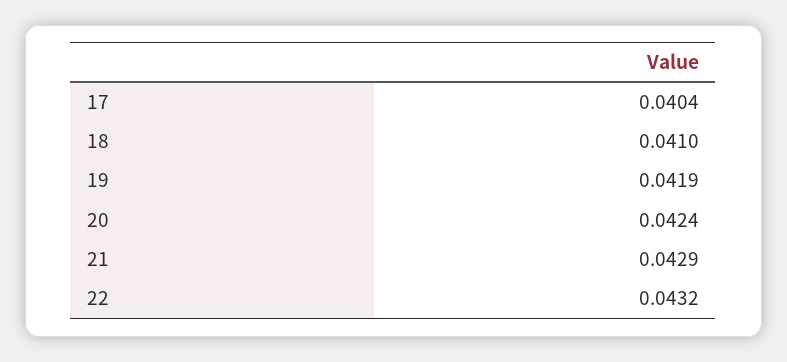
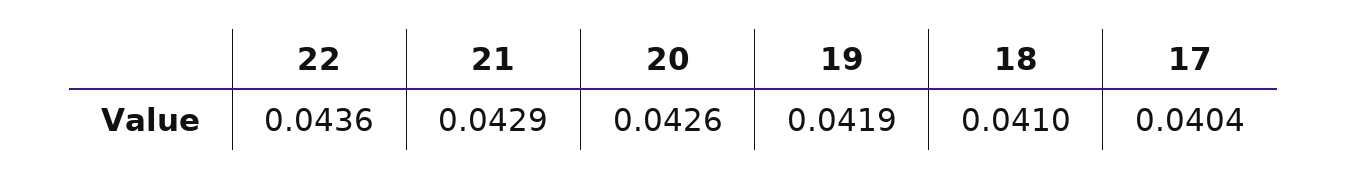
20: 0.0424 -> 0.0426
22: 0.0432 -> 0.0436

